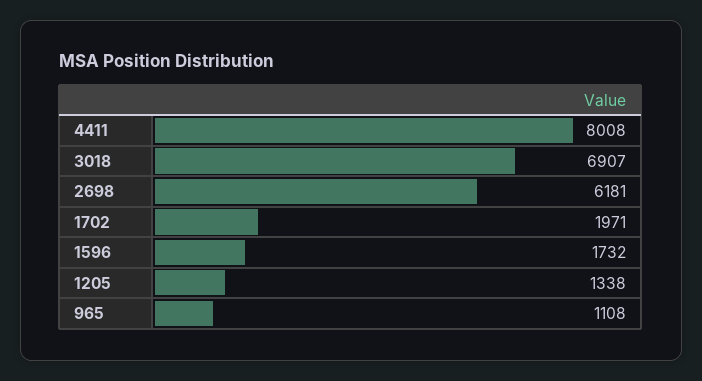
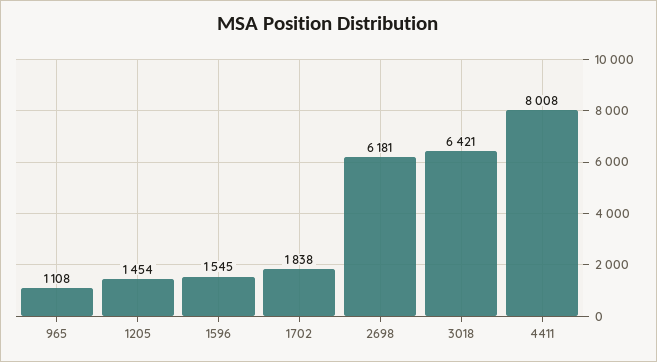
3018: 6907 -> 6421
1702: 1971 -> 1838
1596: 1732 -> 1545
1205: 1338 -> 1454

